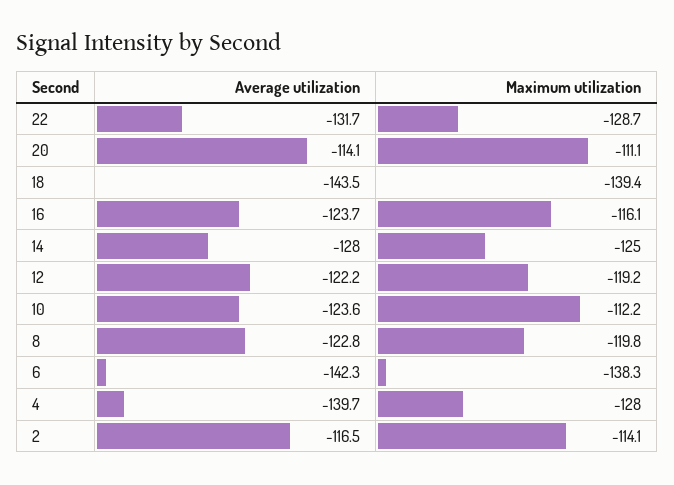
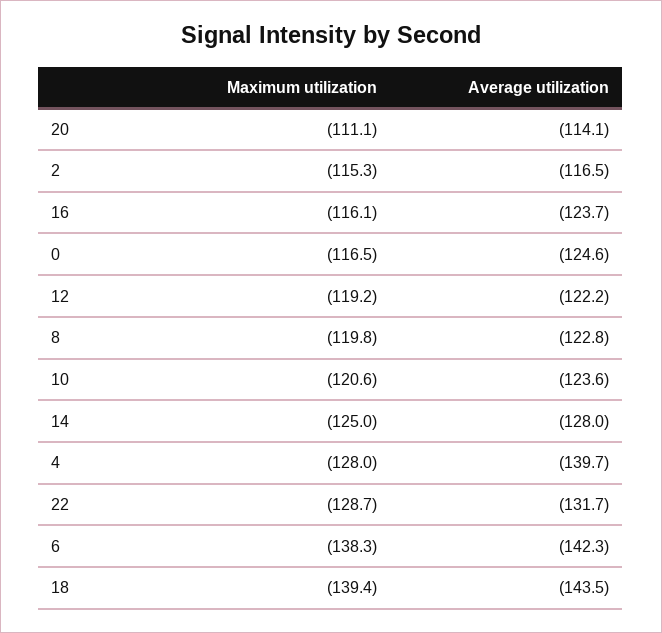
Maximum utilization, 10: -112.2 -> -120.6
Maximum utilization, 2: -114.1 -> -115.3
Maximum utilization, 0: none -> -116.5
Average utilization, 0: none -> -124.6

